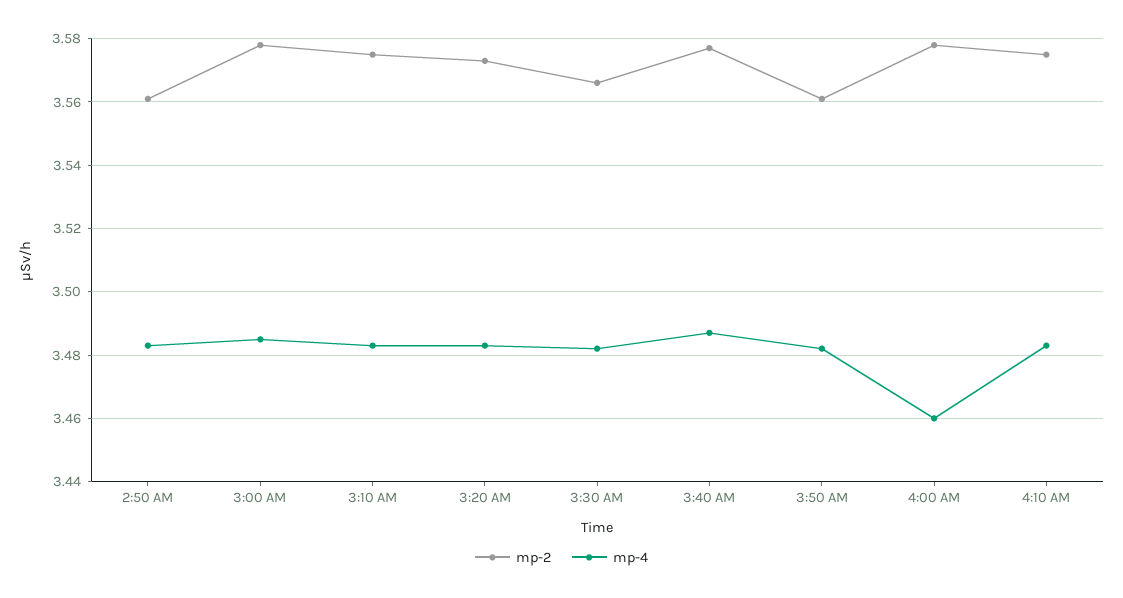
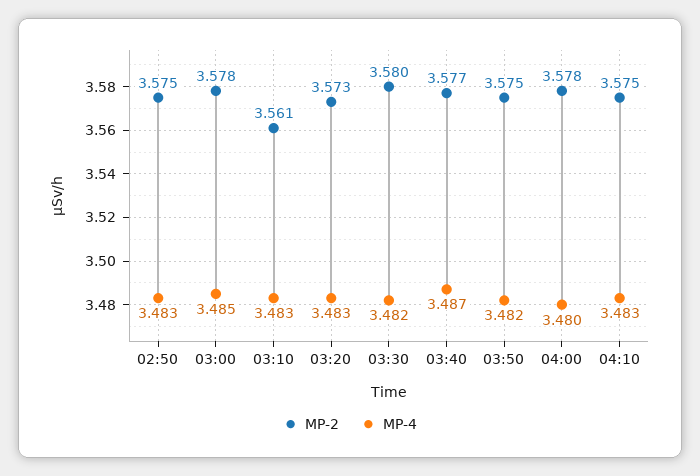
mp-2, 2:50 AM: 3.56 -> 3.575
mp-2, 3:10 AM: 3.575 -> 3.561
mp-2, 3:30 AM: 3.565 -> 3.58
mp-2, 3:50 AM: 3.56 -> 3.575
mp-4, 4:00 AM: 3.46 -> 3.48

